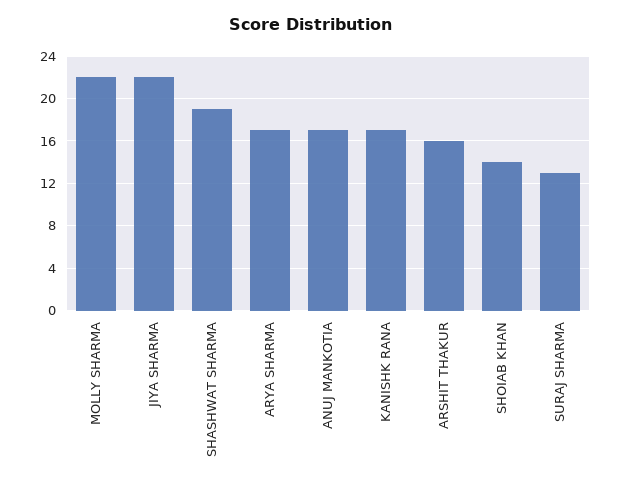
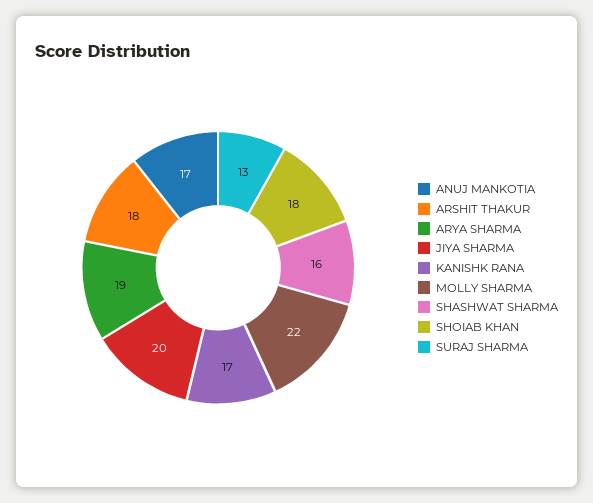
JIYA SHARMA: 22 -> 20
SHASHWAT SHARMA: 19 -> 16
ARYA SHARMA: 17 -> 19
ARSHIT THAKUR: 16 -> 18
SHOIAB KHAN: 14 -> 18

